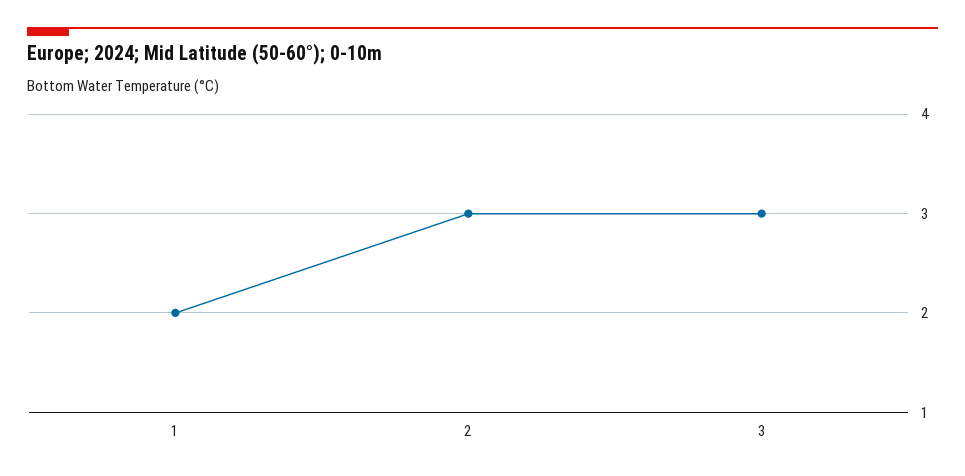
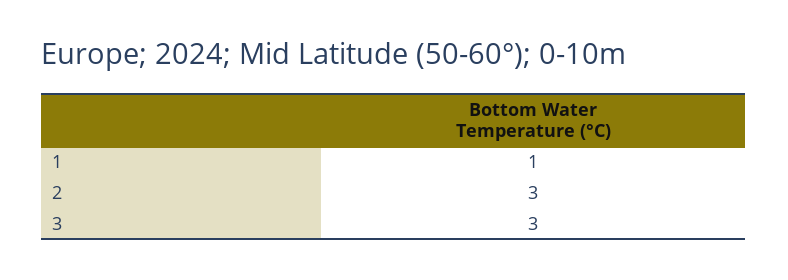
1: 2 -> 1

